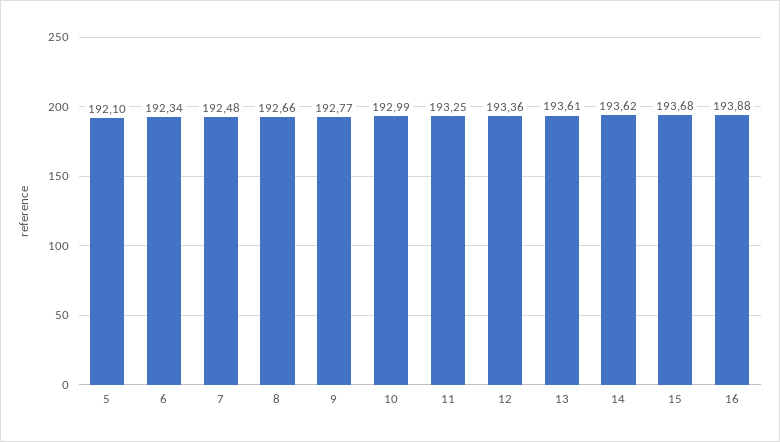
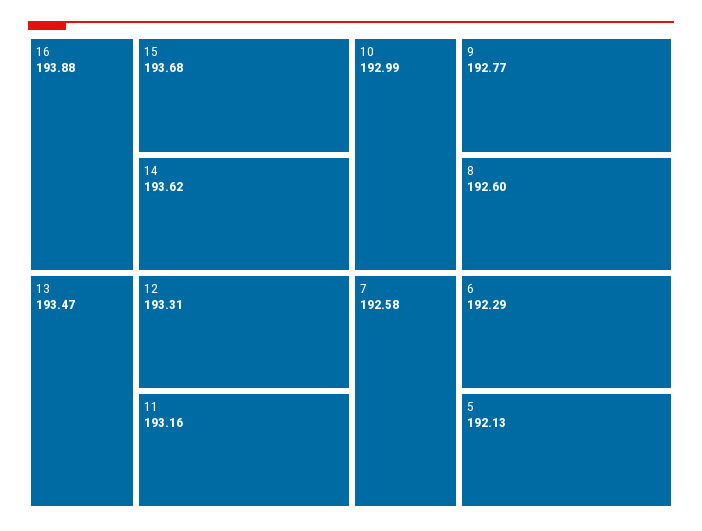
5: 192.1 -> 192.13
6: 192.34 -> 192.29
7: 192.48 -> 192.58
8: 192.66 -> 192.6
11: 193.25 -> 193.16
12: 193.36 -> 193.31
13: 193.61 -> 193.47

